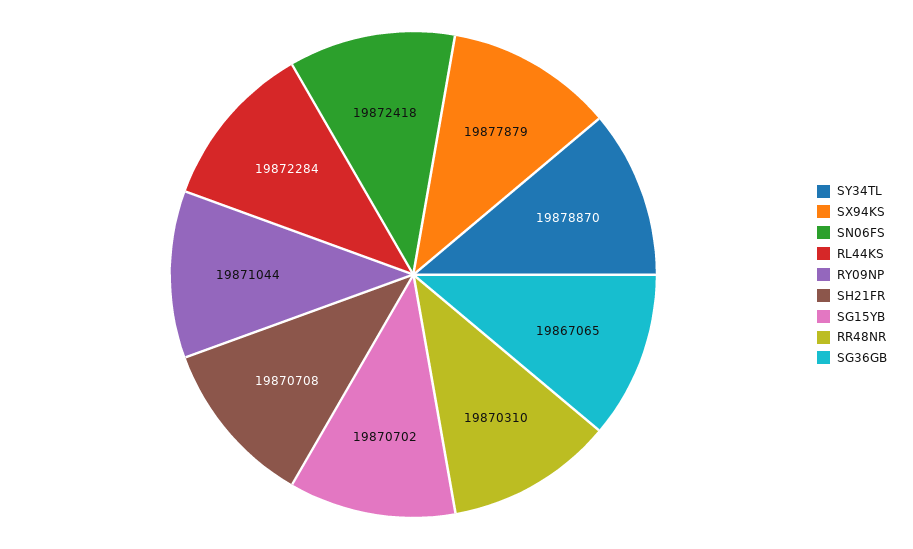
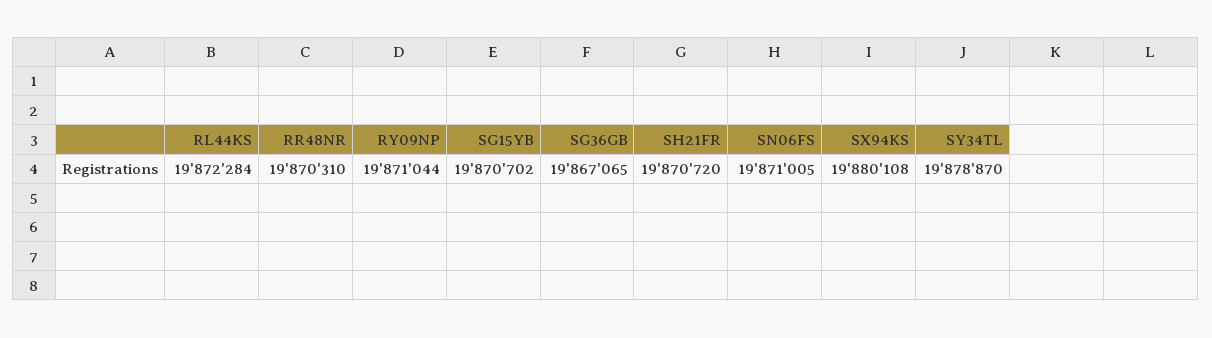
SX94KS: 19877879 -> 19880108
SN06FS: 19872418 -> 19871005
SH21FR: 19870708 -> 19870720

